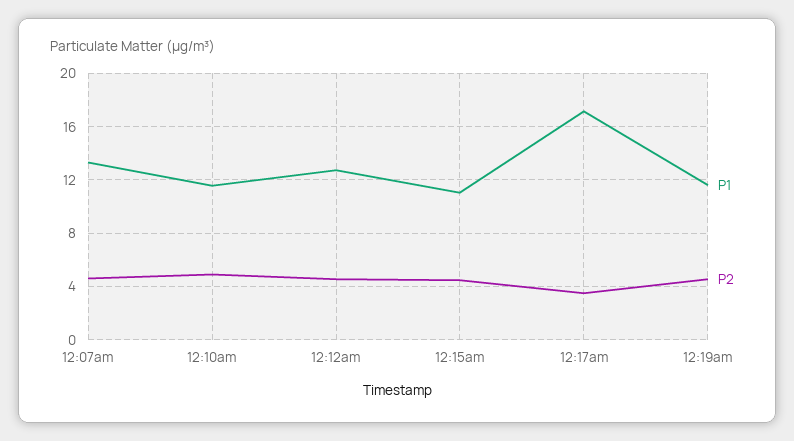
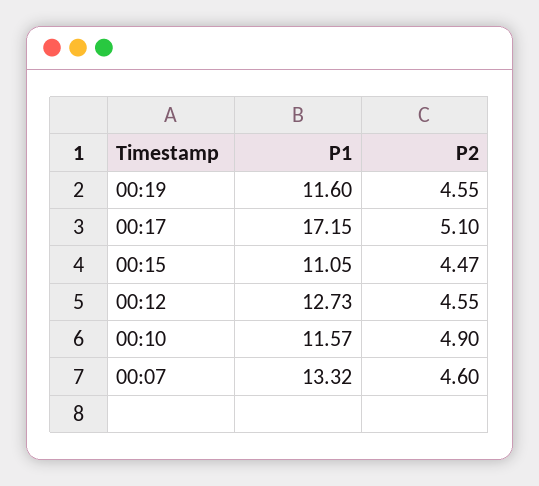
P2, 12:17am: 3.5 -> 5.1

